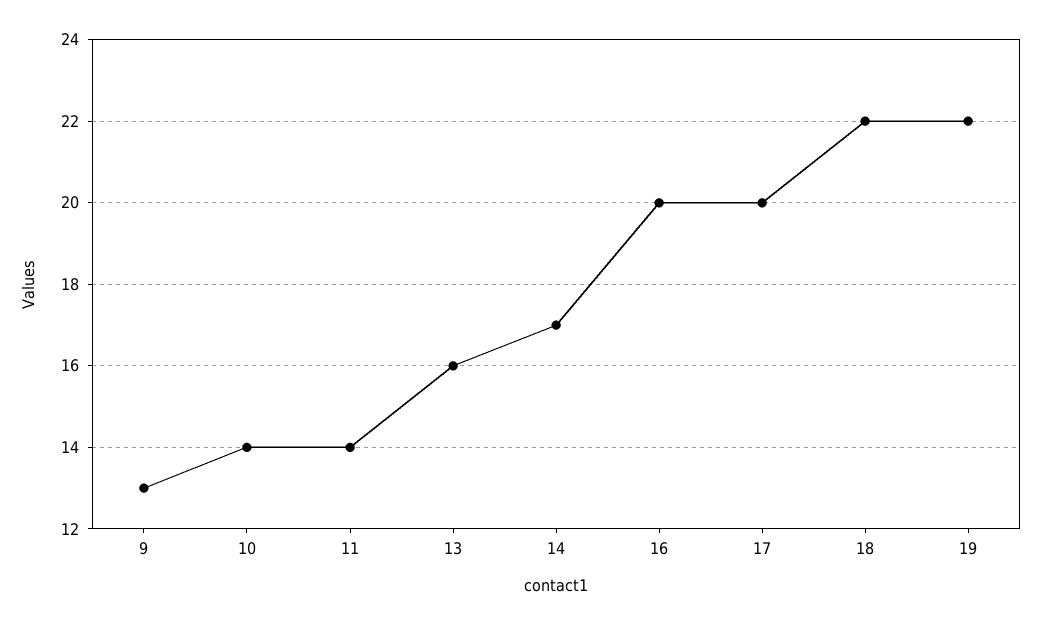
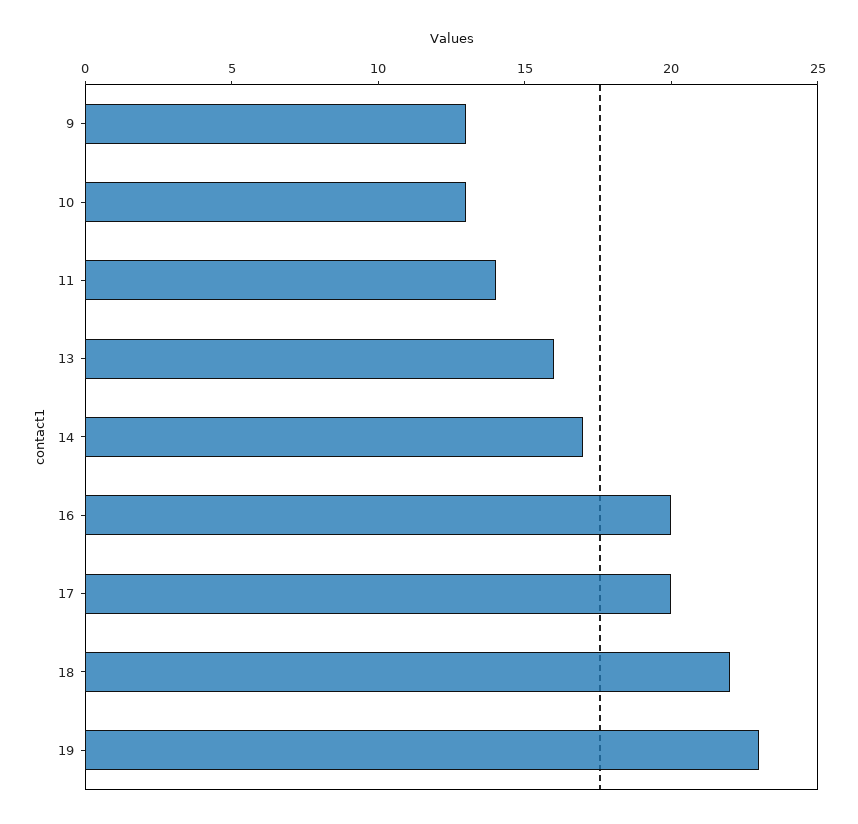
10: 14 -> 13
19: 22 -> 23

